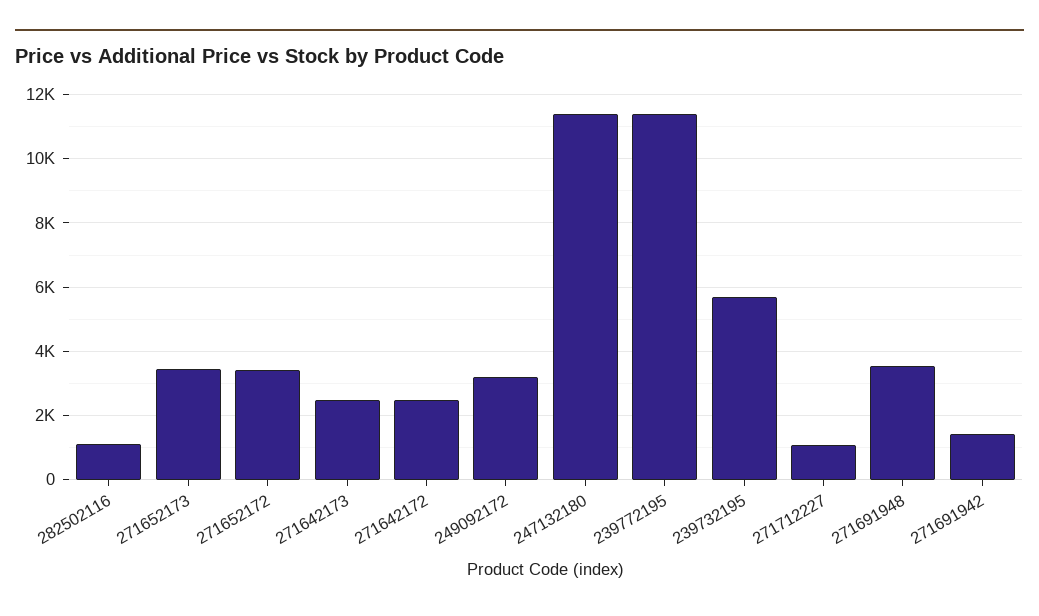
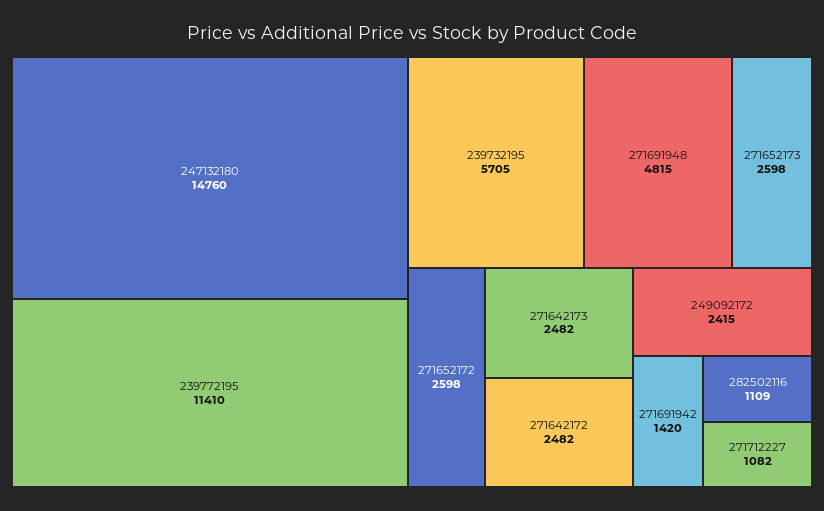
271652173: 3400 -> 2598
271652172: 3400 -> 2598
249092172: 3200 -> 2415
247132180: 11400 -> 14760
271691948: 3600 -> 4815

